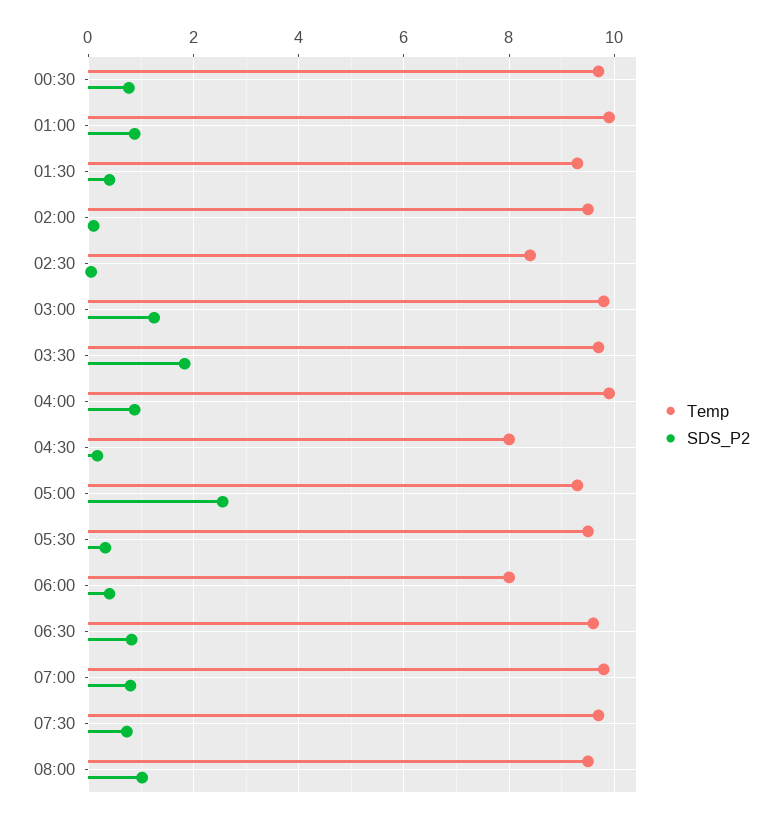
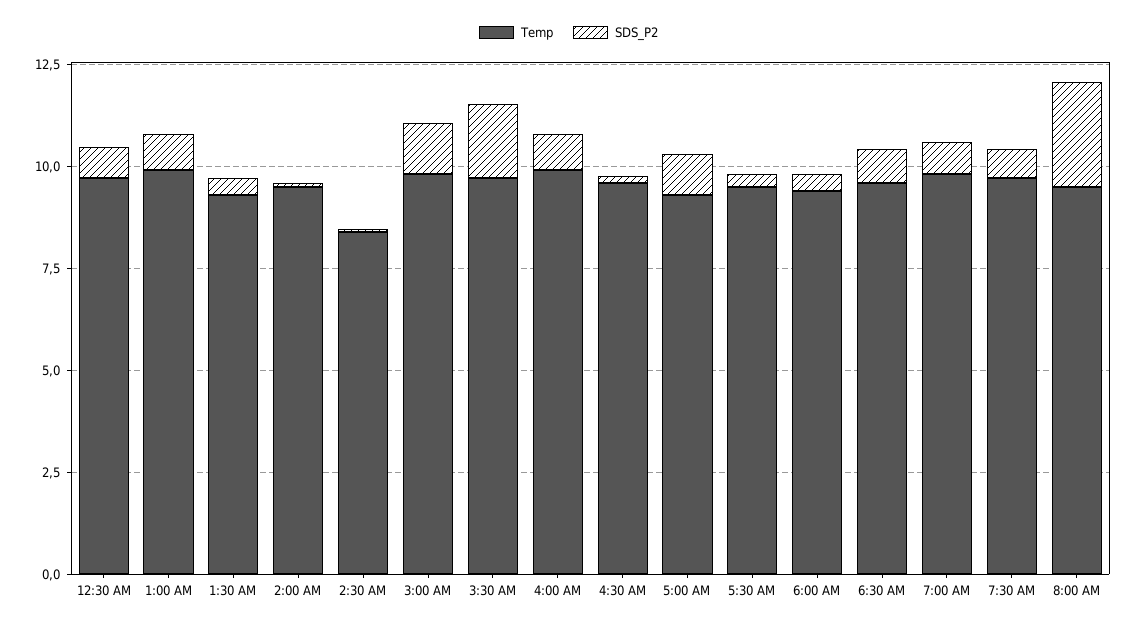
Temp, 04:30: 8 -> 9.5
SDS_P2, 05:00: 2.6 -> 1
Temp, 06:00: 8 -> 9.5
SDS_P2, 08:00: 1 -> 2.5

